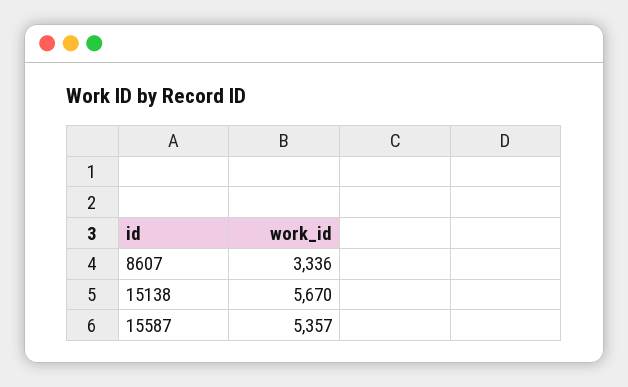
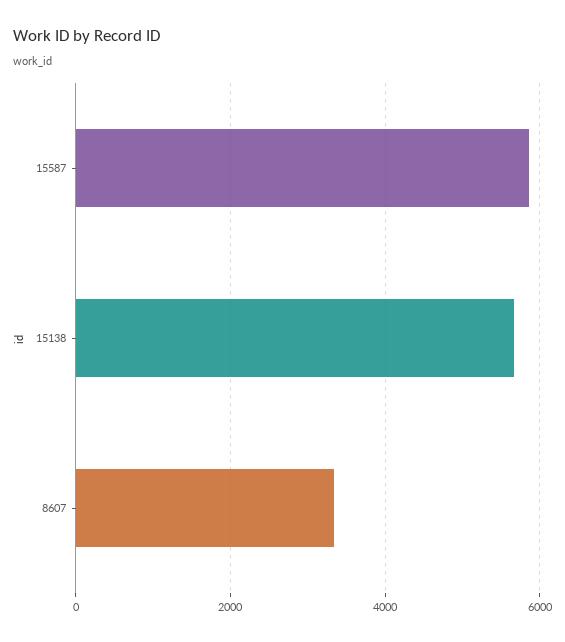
15587: 5357 -> 5800

